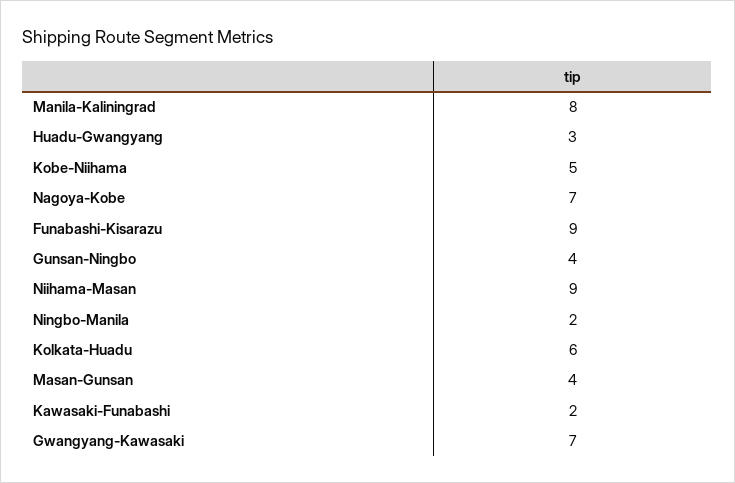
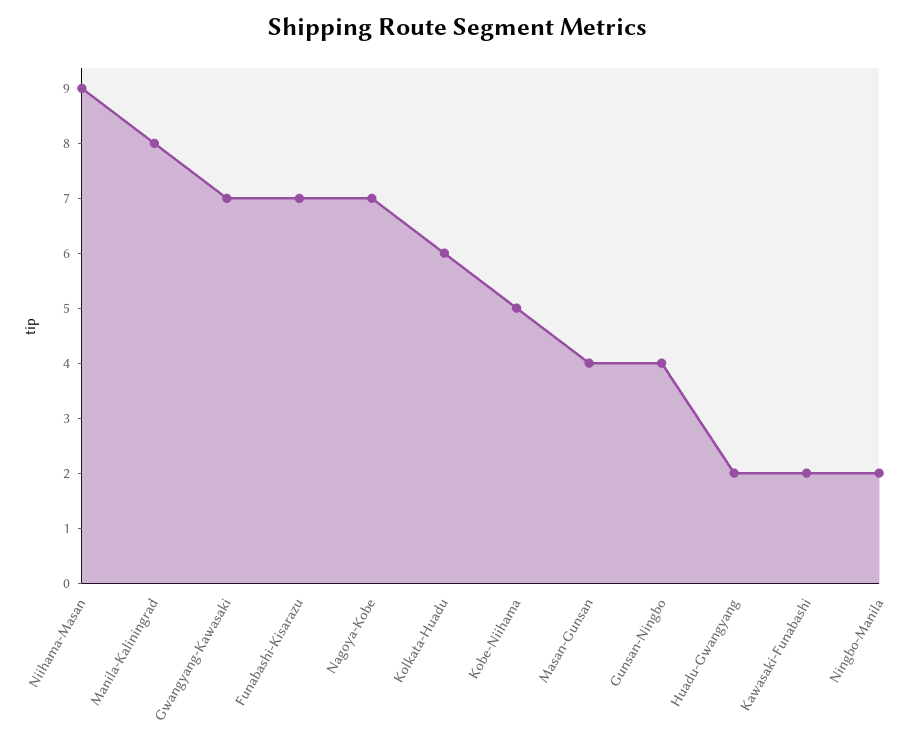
Huadu-Gwangyang: 3 -> 2
Funabashi-Kisarazu: 9 -> 7

